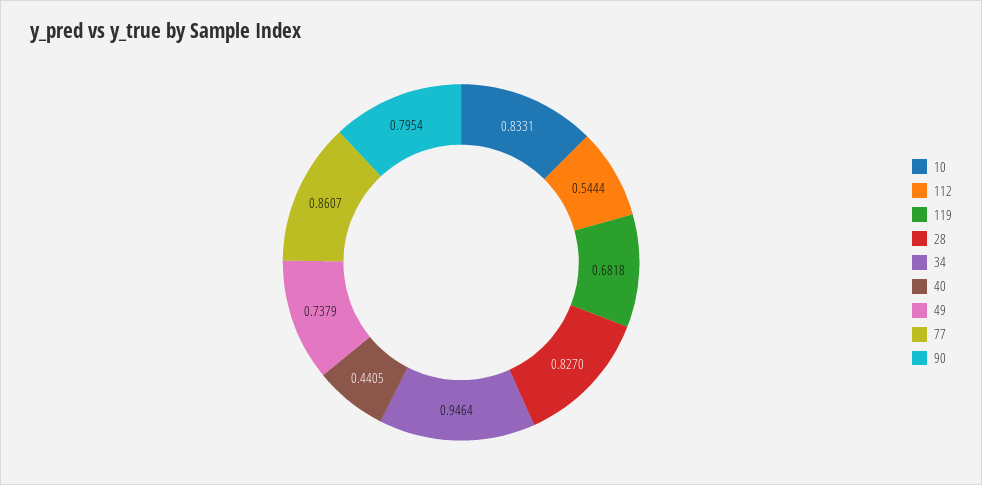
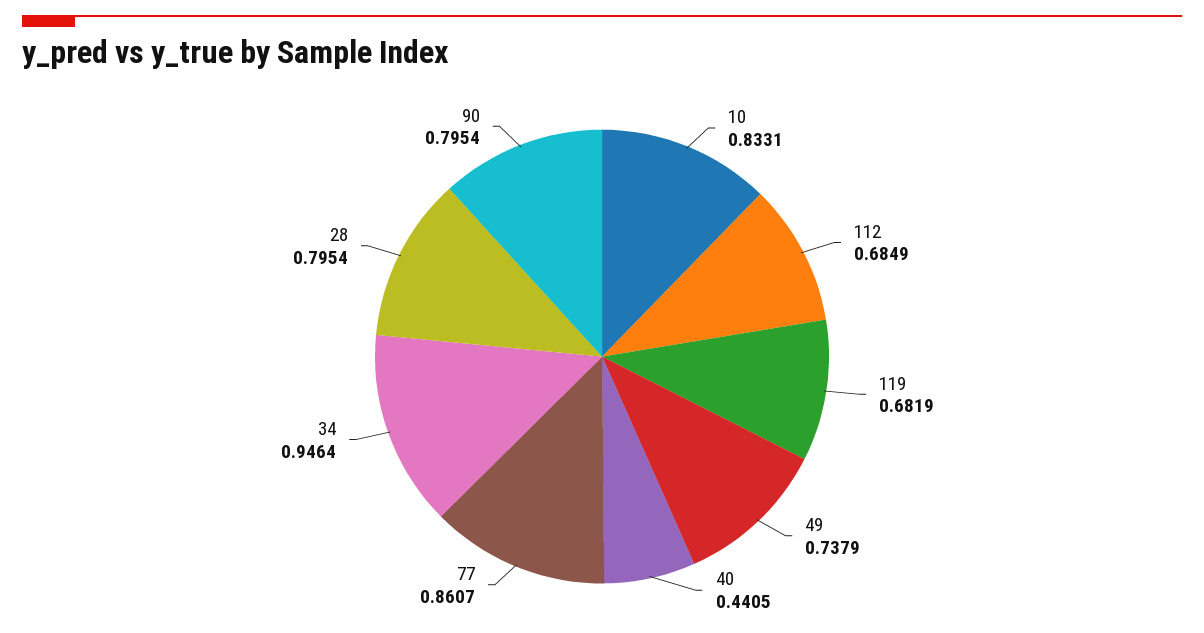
112: 0.5444 -> 0.6849
119: 0.6818 -> 0.6819
28: 0.827 -> 0.7954

